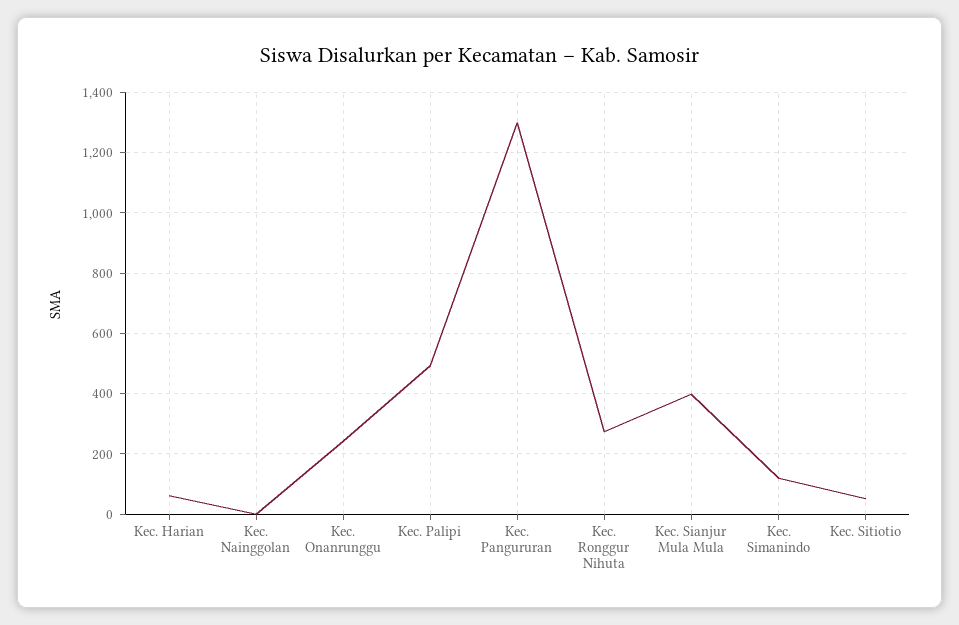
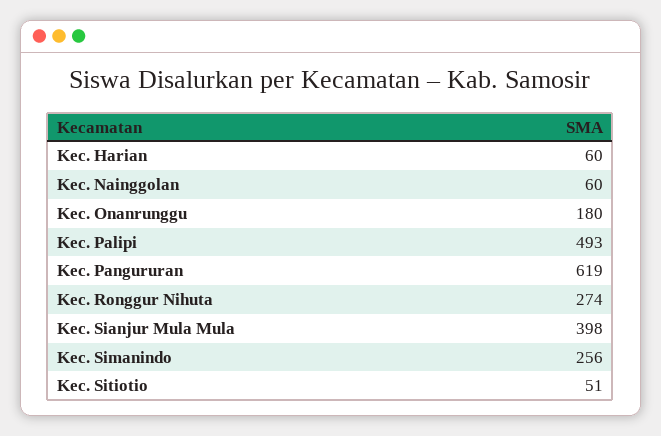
Kec. Nainggolan: 0 -> 60
Kec. Onanrunggu: 240 -> 180
Kec. Pangururan: 1300 -> 619
Kec. Simanindo: 120 -> 256

